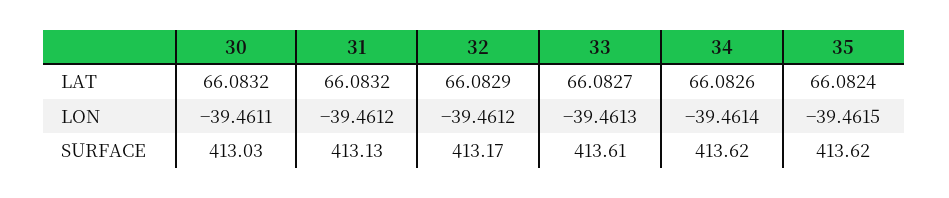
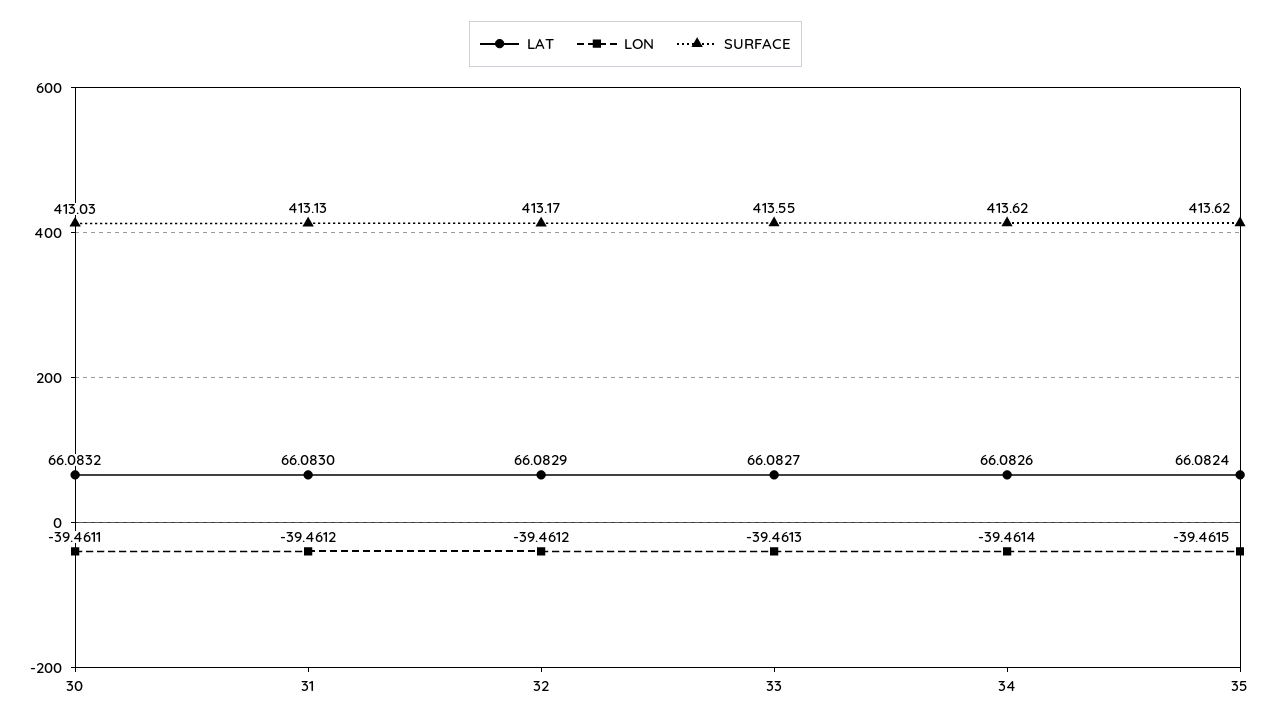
LAT, 31: 66.0832 -> 66.083
SURFACE, 33: 413.61 -> 413.55

